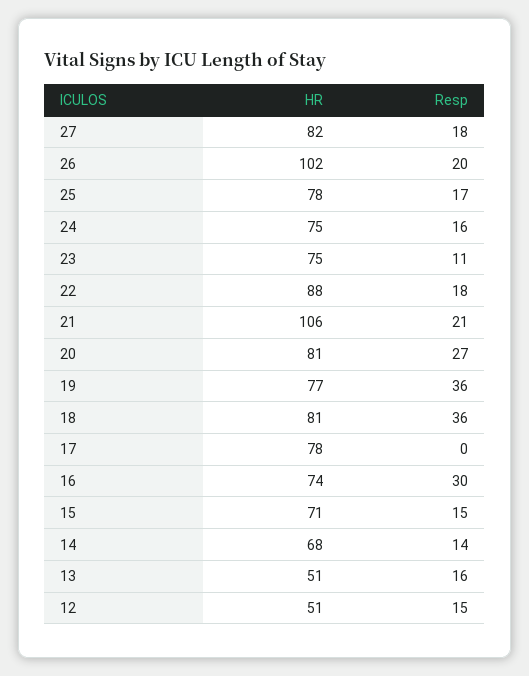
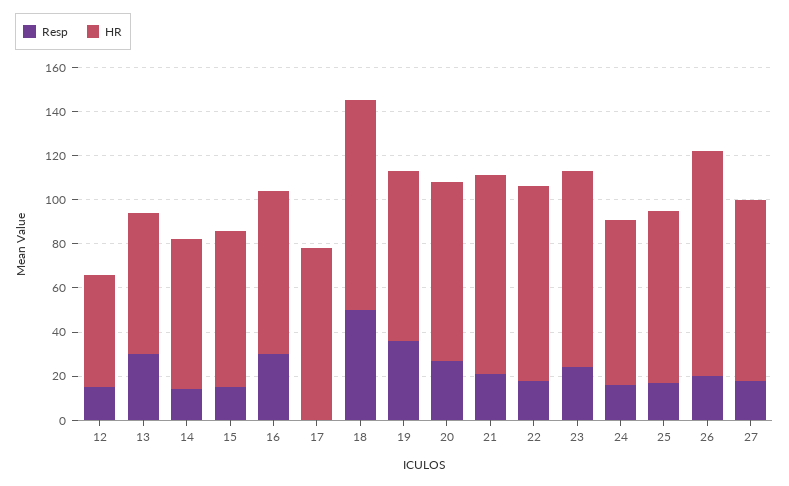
HR, 23: 75 -> 90
Resp, 23: 11 -> 25
HR, 21: 106 -> 90
HR, 18: 81 -> 95
Resp, 18: 36 -> 50
HR, 13: 51 -> 65
Resp, 13: 16 -> 30

